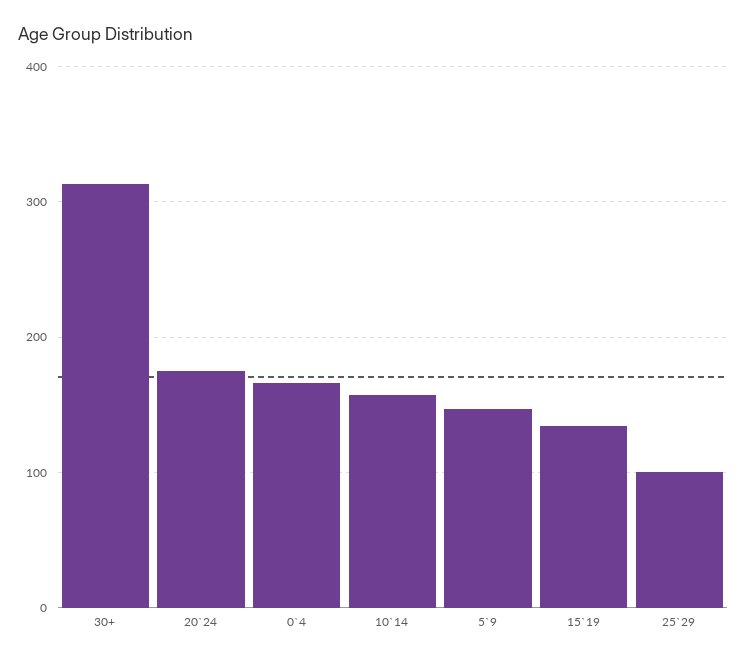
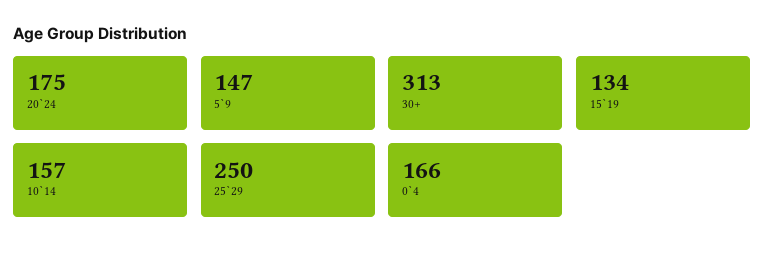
25`29: 100 -> 250

